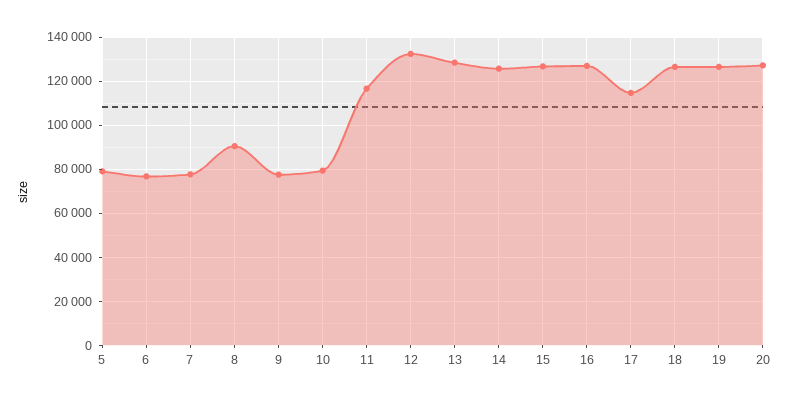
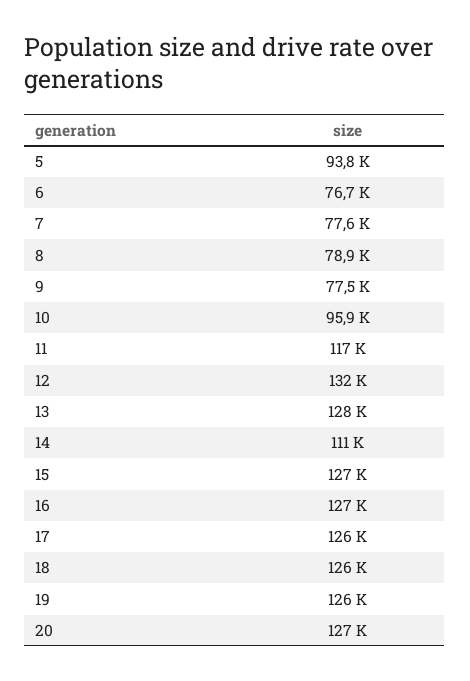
5: 80000 -> 93800
8: 90000 -> 78900
10: 80000 -> 95900
14: 125000 -> 111000
17: 115000 -> 126000

